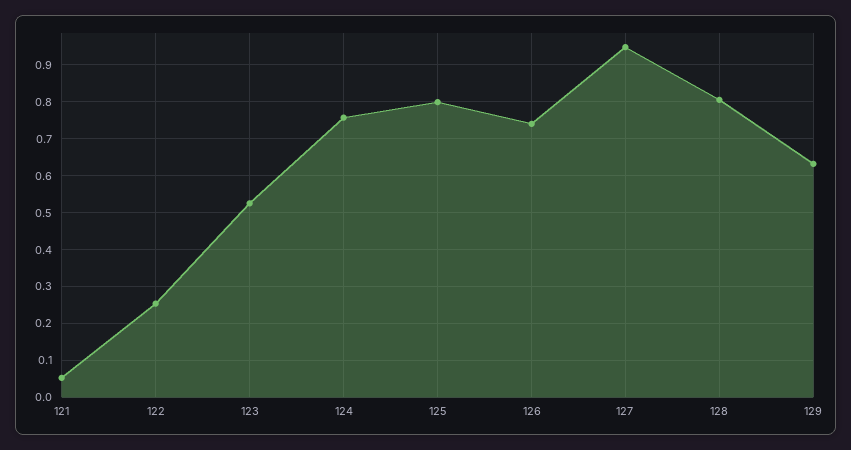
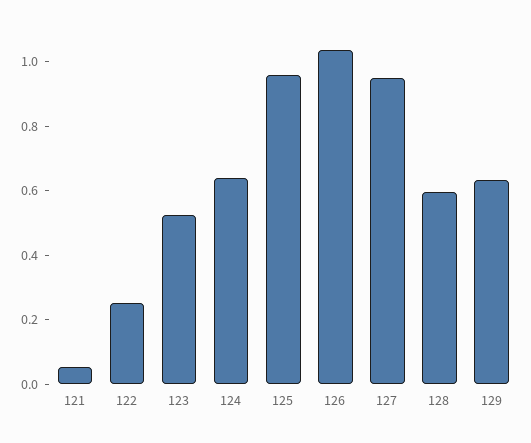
124: 0.76 -> 0.65
125: 0.8 -> 0.95
126: 0.74 -> 1.05
128: 0.8 -> 0.6

